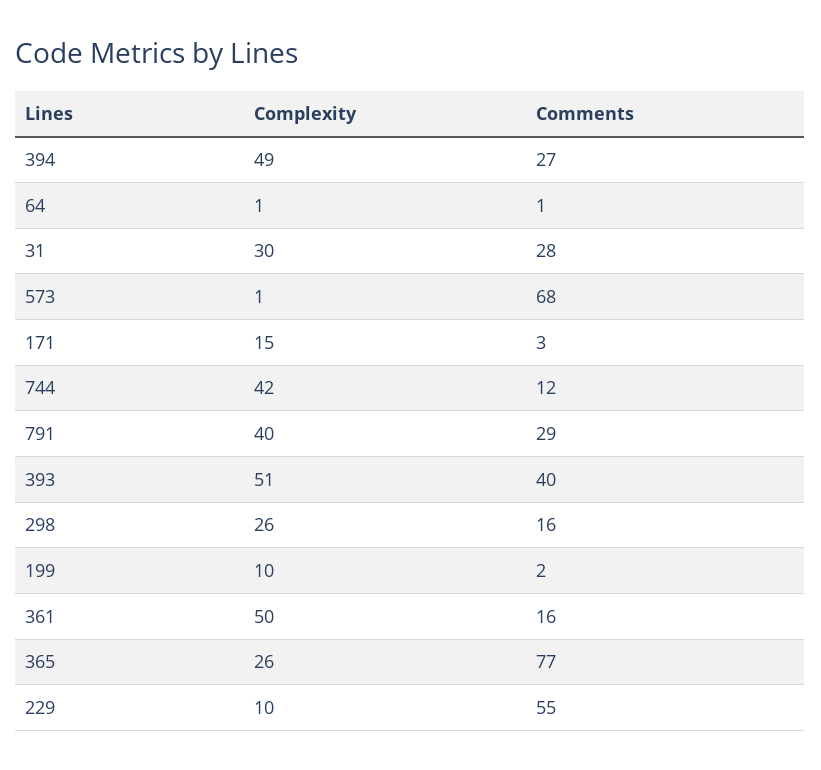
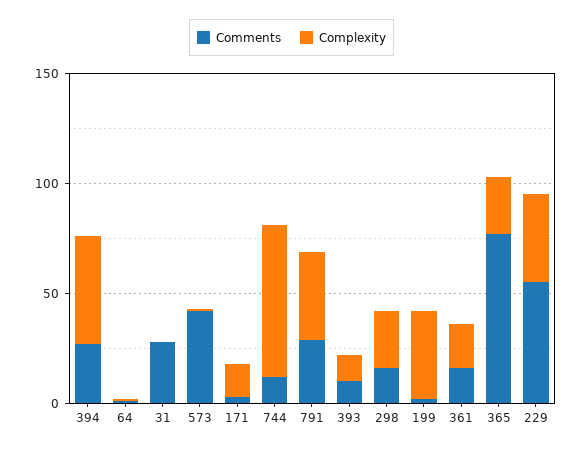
Complexity, 31: 30 -> 0
Comments, 573: 68 -> 40
Complexity, 744: 42 -> 70
Complexity, 393: 51 -> 10
Comments, 393: 40 -> 10
Complexity, 199: 10 -> 40
Complexity, 361: 50 -> 20
Complexity, 229: 10 -> 40

